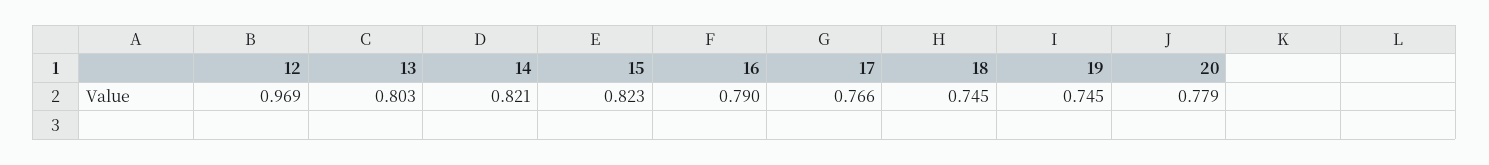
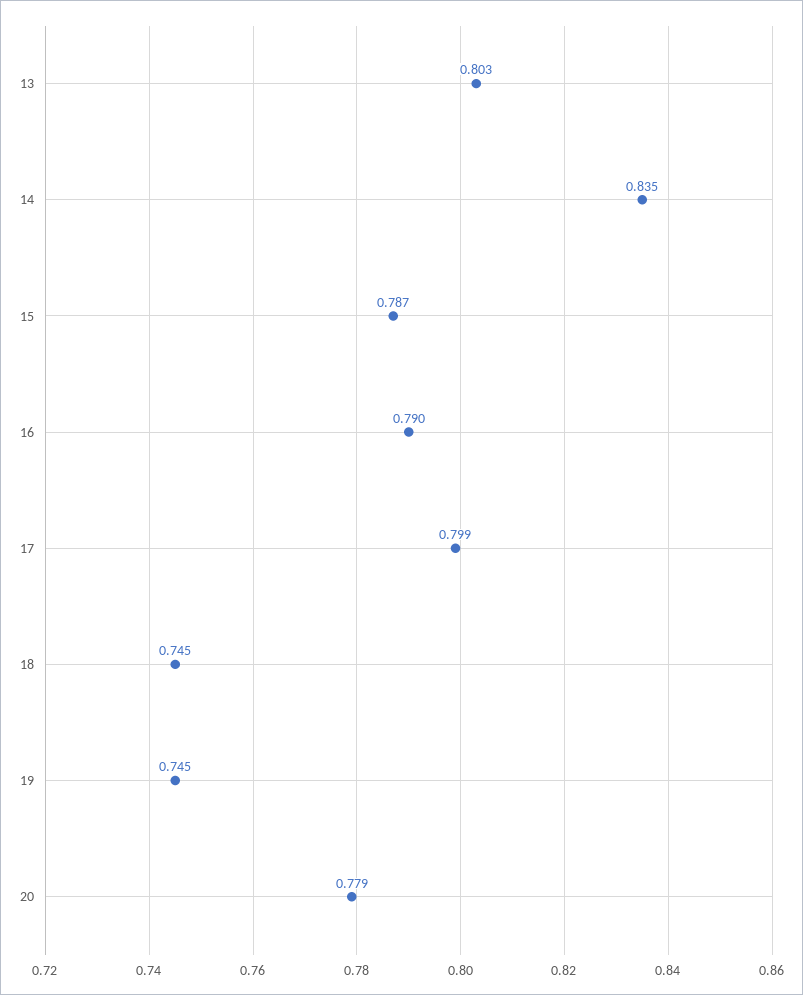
12: 0.969 -> none
14: 0.821 -> 0.835
15: 0.823 -> 0.787
17: 0.766 -> 0.799

